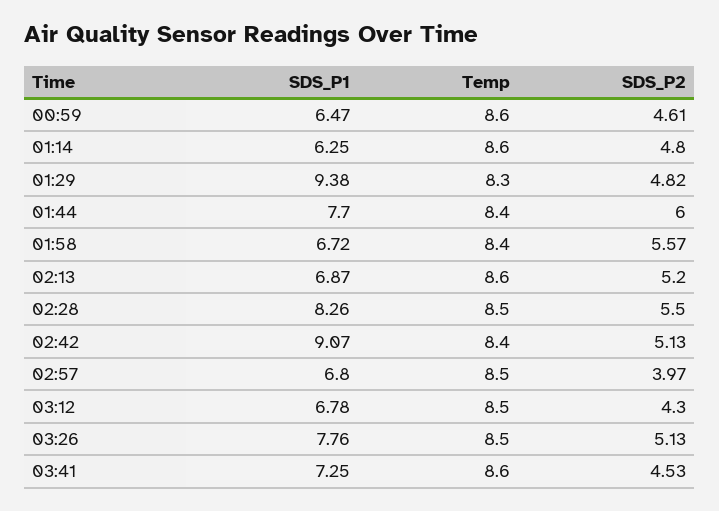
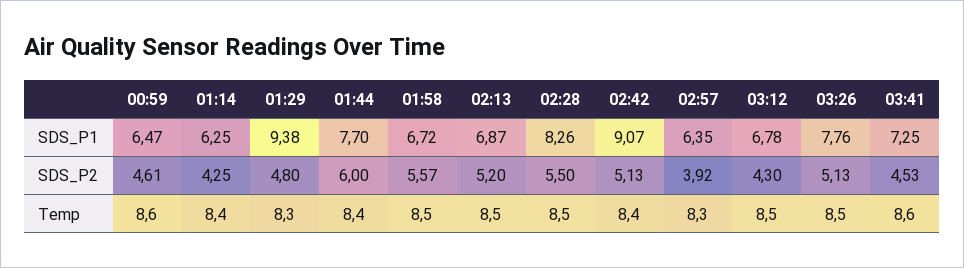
Temp, 01:14: 8.6 -> 8.4
SDS_P2, 01:14: 4.8 -> 4.25
SDS_P2, 01:29: 4.82 -> 4.8
Temp, 01:58: 8.4 -> 8.5
Temp, 02:13: 8.6 -> 8.5
SDS_P1, 02:57: 6.8 -> 6.35
Temp, 02:57: 8.5 -> 8.3
SDS_P2, 02:57: 3.97 -> 3.92

